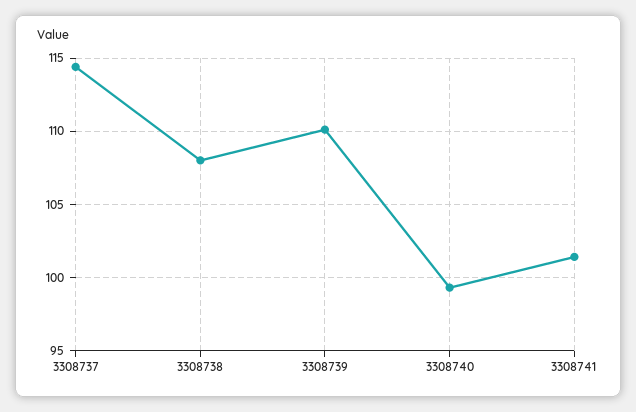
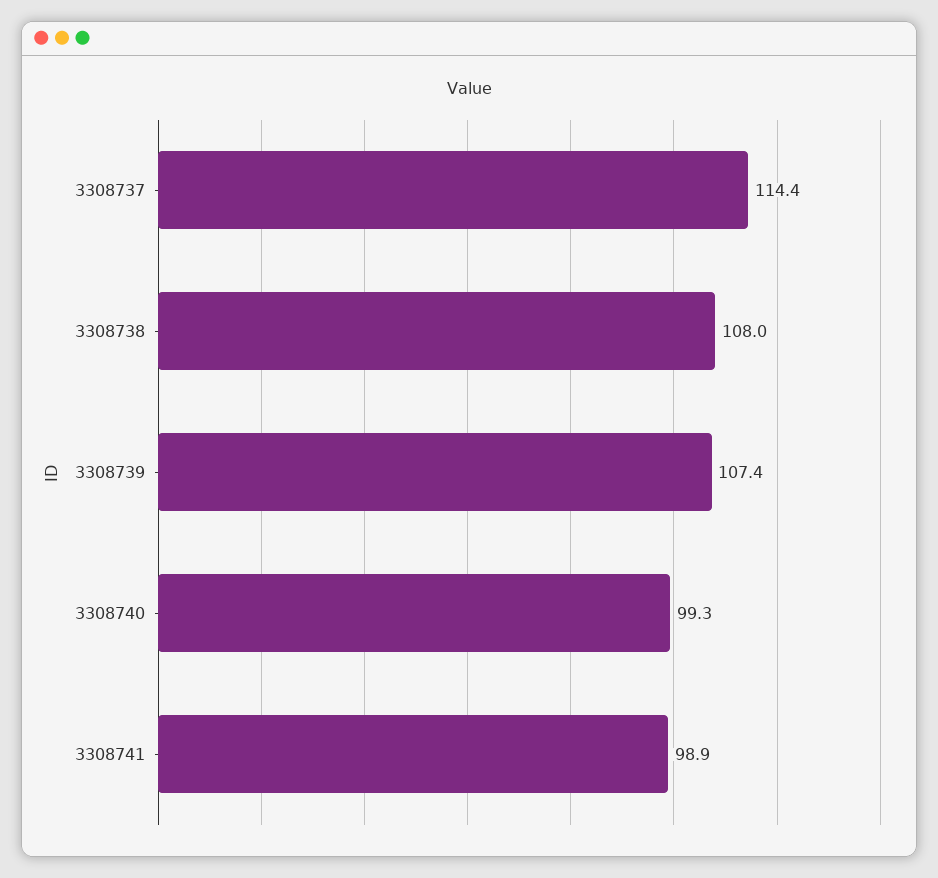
3308739: 110 -> 107.4
3308741: 101.5 -> 98.9

